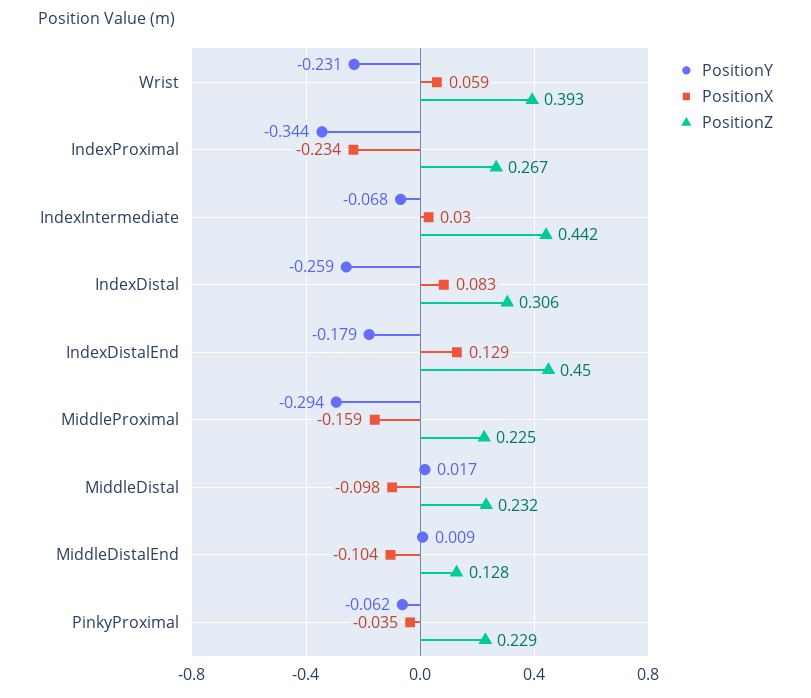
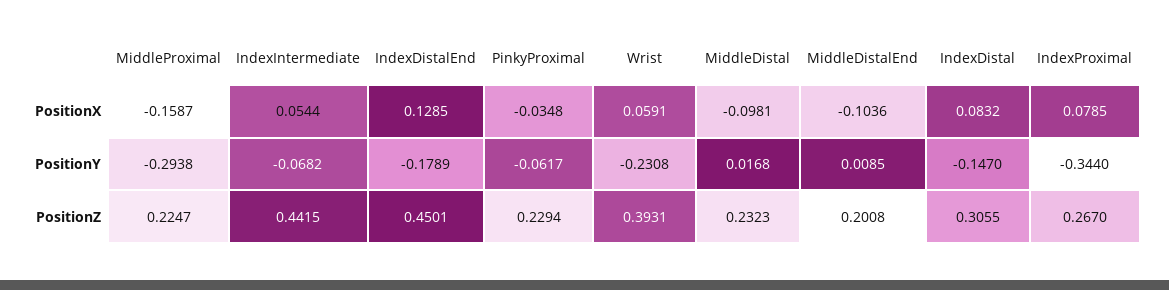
PositionX, IndexProximal: -0.234 -> 0.0785
PositionX, IndexIntermediate: 0.03 -> 0.0544
PositionY, IndexDistal: -0.259 -> -0.147
PositionZ, MiddleDistalEnd: 0.128 -> 0.2008

